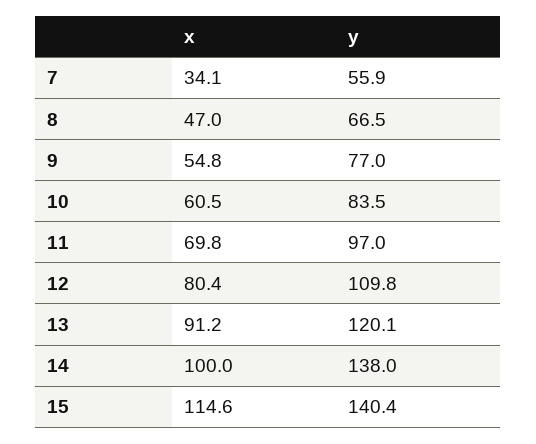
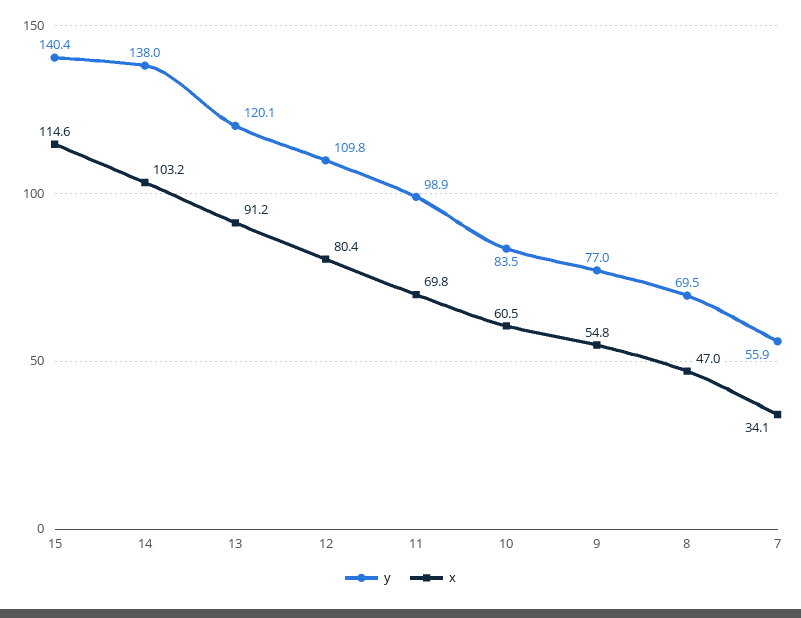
y, 8: 66.5 -> 69.5
y, 11: 97 -> 98.9
x, 14: 100 -> 103.2

